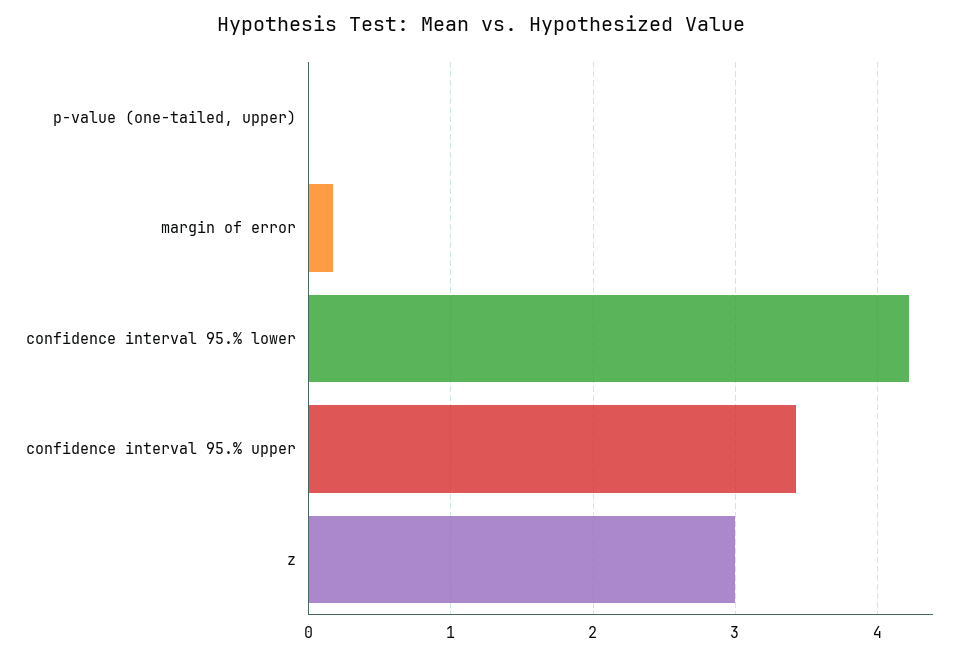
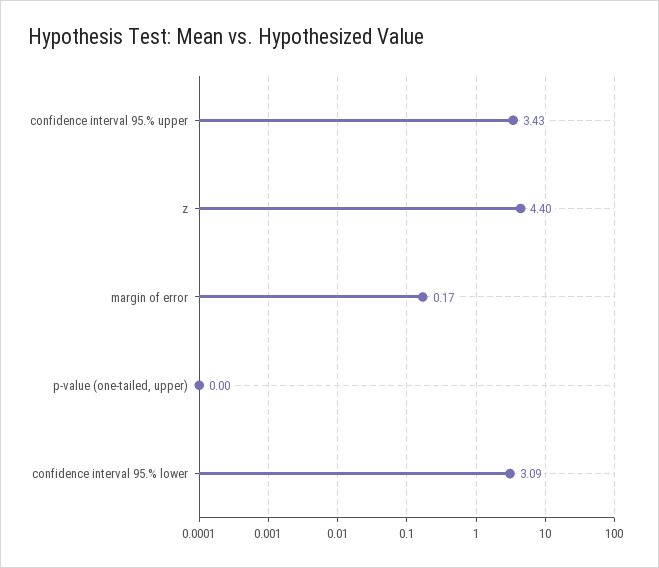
confidence interval 95.% lower: 4.2 -> 3.09
z: 3 -> 4.4

